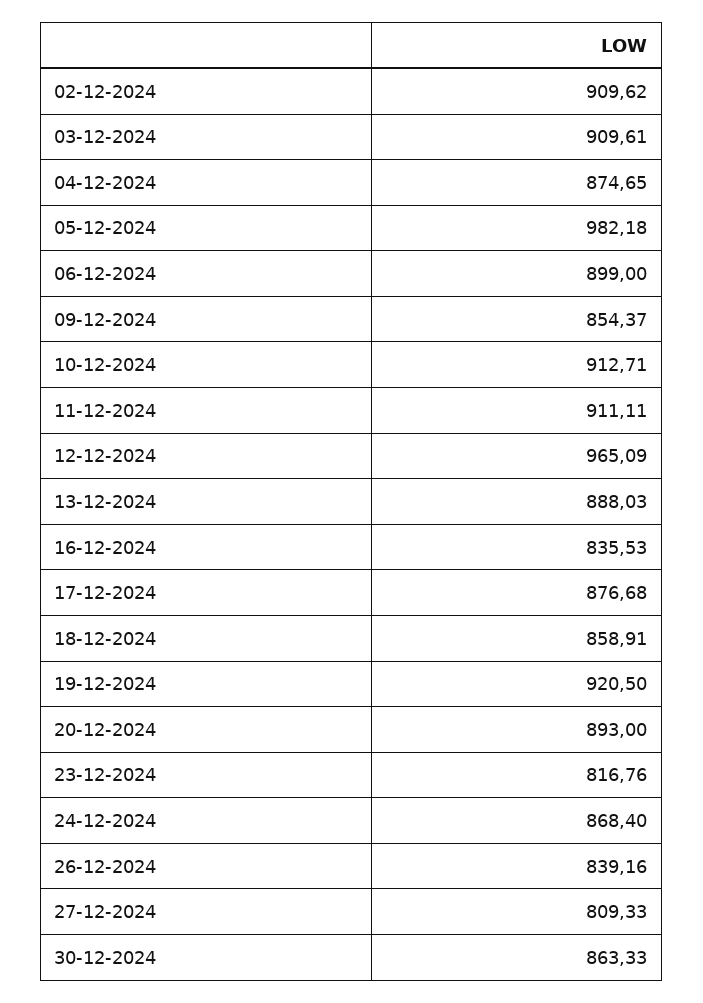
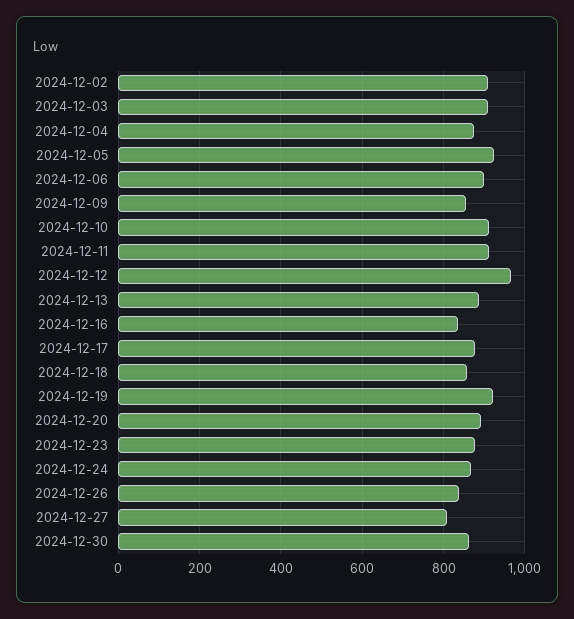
05-12-2024: 982.18 -> 920
23-12-2024: 816.76 -> 880

